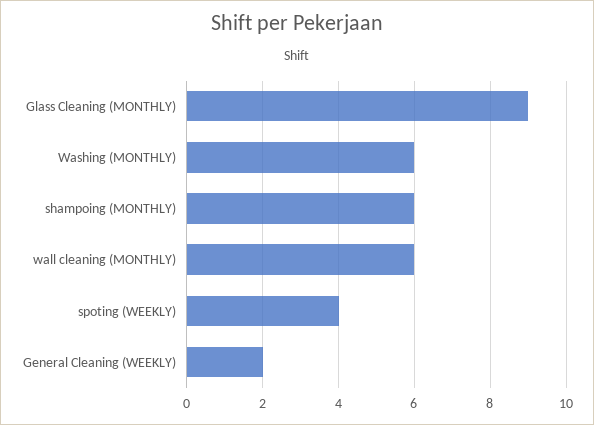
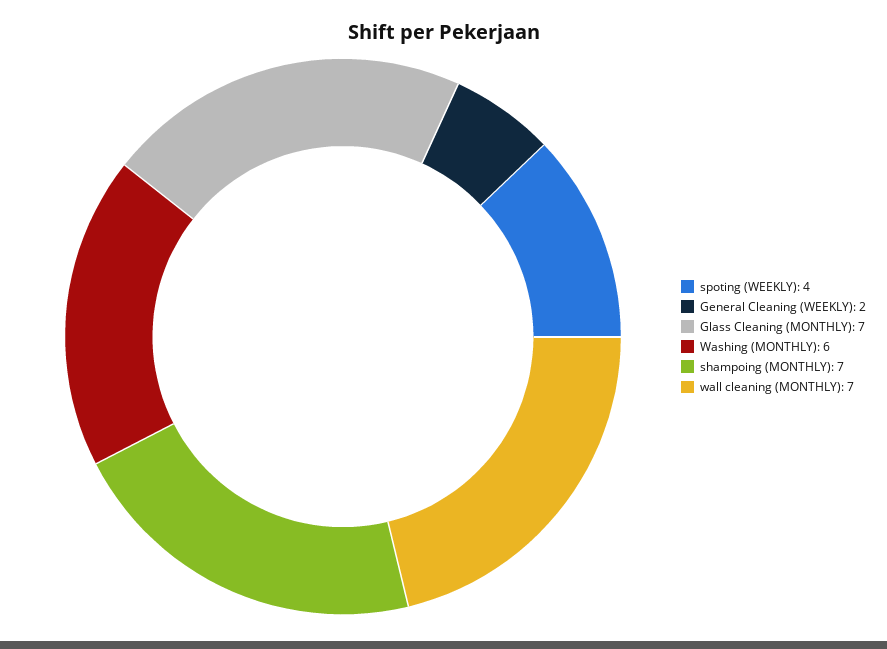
Glass Cleaning (MONTHLY): 9 -> 7
shampoing (MONTHLY): 6 -> 7
wall cleaning (MONTHLY): 6 -> 7

